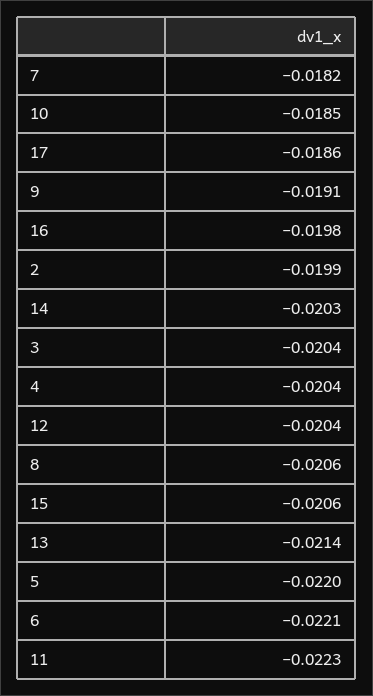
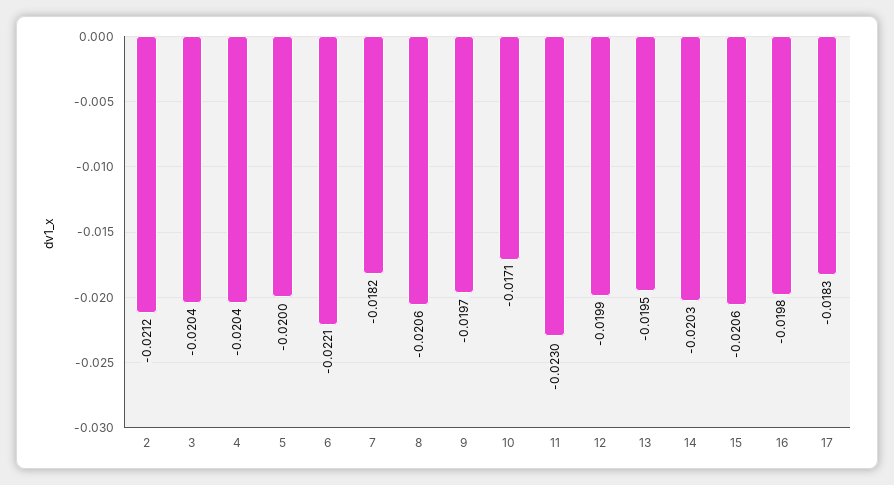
10: -0.0185 -> -0.0171
17: -0.0186 -> -0.0183
9: -0.0191 -> -0.0197
2: -0.0199 -> -0.0212
12: -0.0204 -> -0.0199
13: -0.0214 -> -0.0195
5: -0.022 -> -0.02
11: -0.0223 -> -0.023

